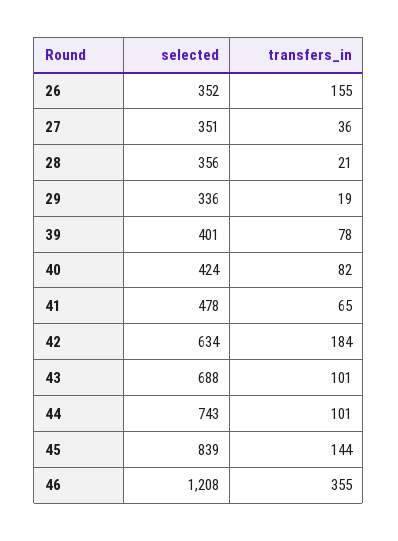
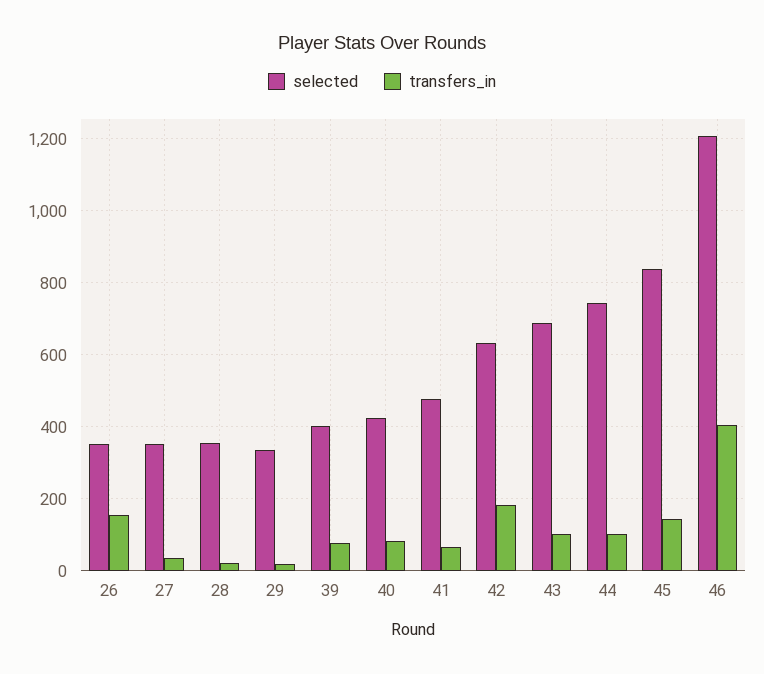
transfers_in, 46: 355 -> 400

